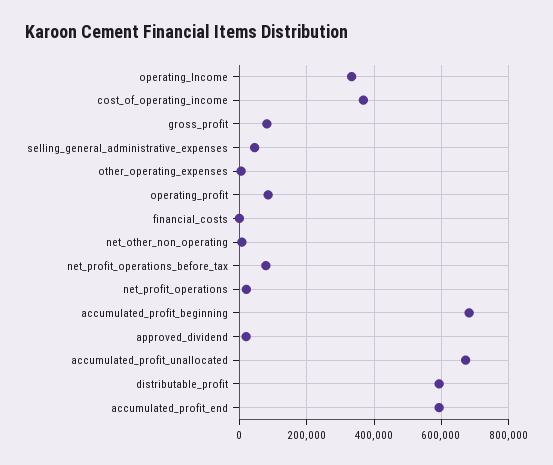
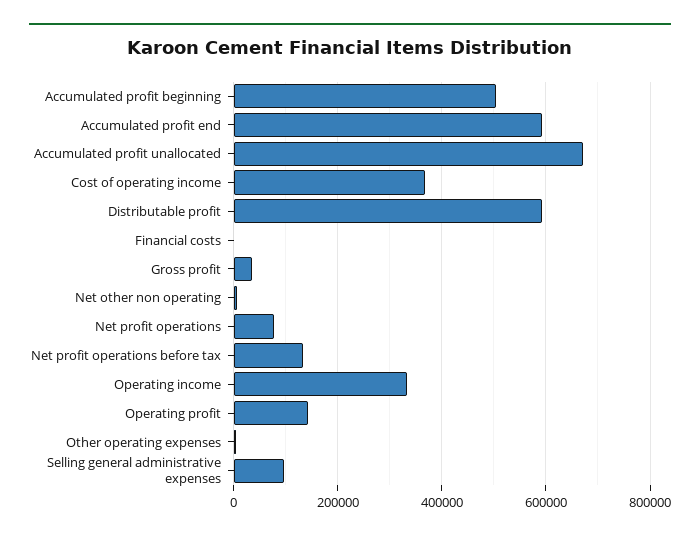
gross_profit: 80000 -> 40000
selling_general_administrative_expenses: 40000 -> 100000
operating_profit: 80000 -> 140000
net_profit_operations_before_tax: 80000 -> 140000
net_profit_operations: 20000 -> 80000
accumulated_profit_beginning: 680000 -> 500000
approved_dividend: 20000 -> none

